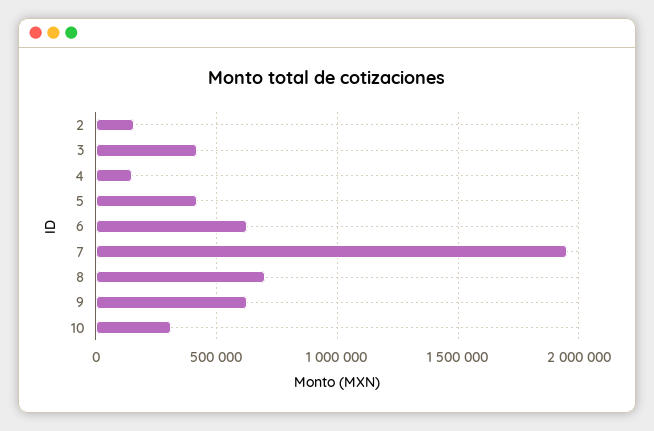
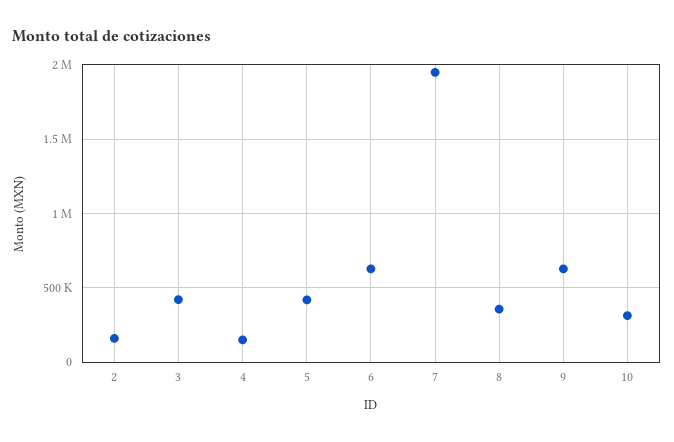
8: 700000 -> 350000

